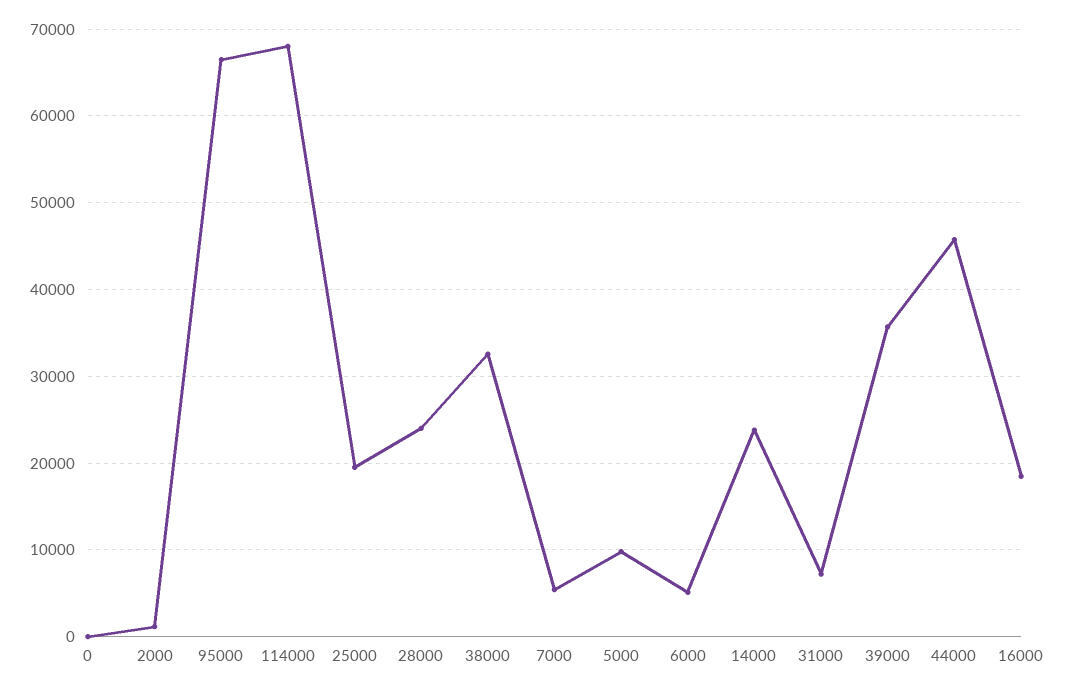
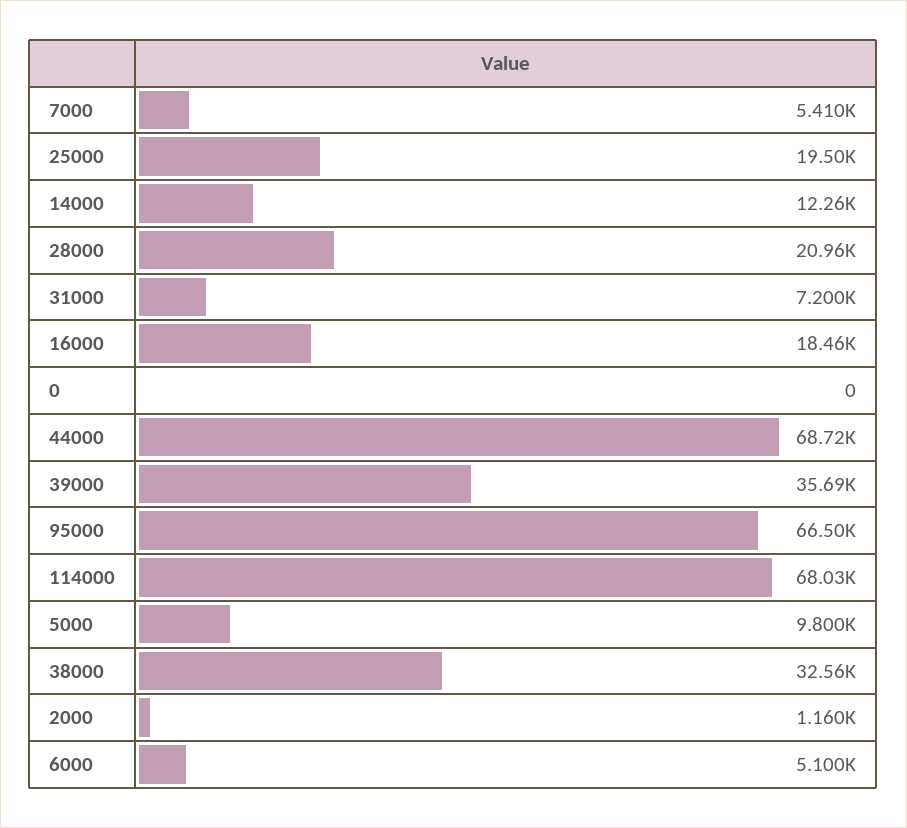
28000: 24000 -> 20960
14000: 24000 -> 12260
44000: 46000 -> 68720

